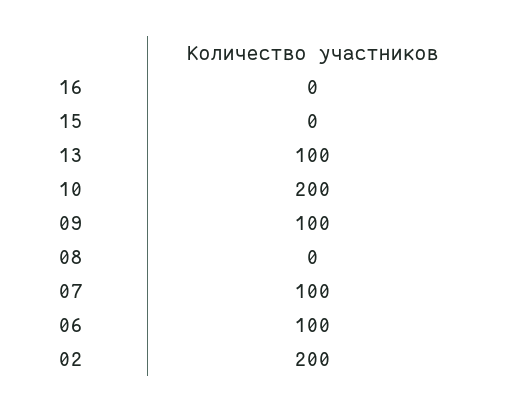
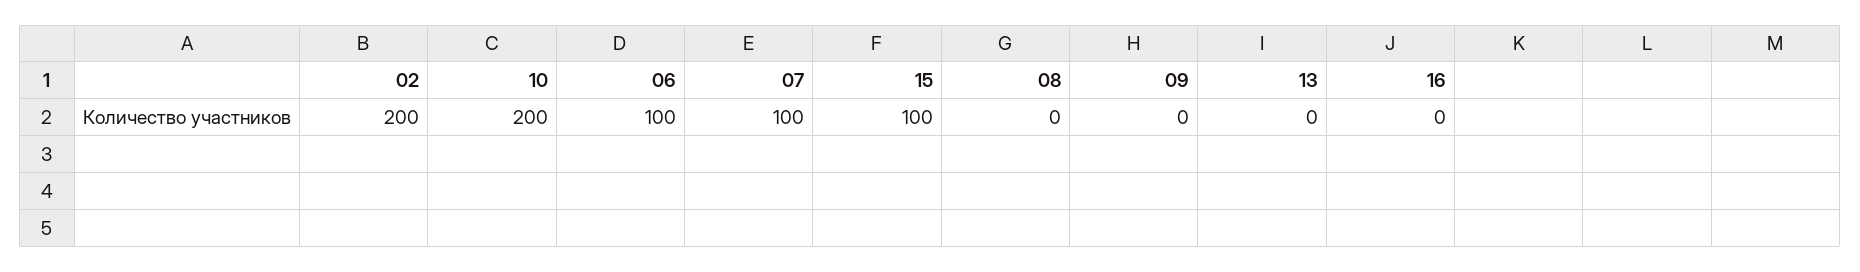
15: 0 -> 100
13: 100 -> 0
09: 100 -> 0

